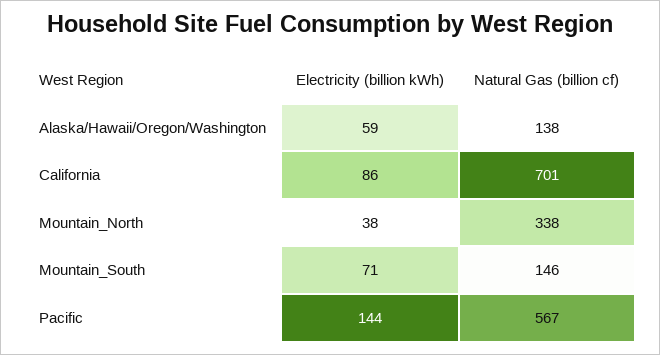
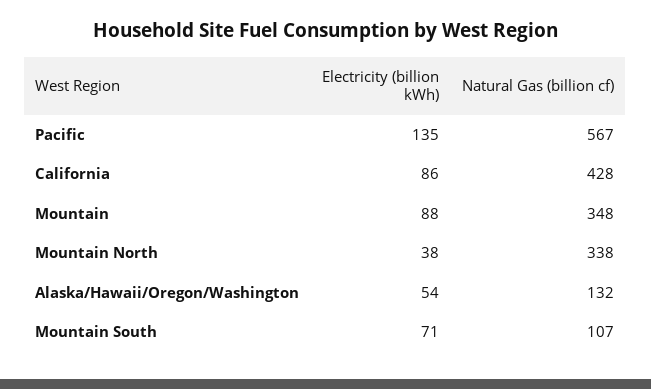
Electricity (billion kWh), Alaska/Hawaii/Oregon/Washington: 59 -> 54
Natural Gas (billion cf), Alaska/Hawaii/Oregon/Washington: 138 -> 132
Natural Gas (billion cf), California: 701 -> 428
Natural Gas (billion cf), Mountain_South: 146 -> 107
Electricity (billion kWh), Pacific: 144 -> 135
Electricity (billion kWh), Mountain: none -> 88
Natural Gas (billion cf), Mountain: none -> 348

